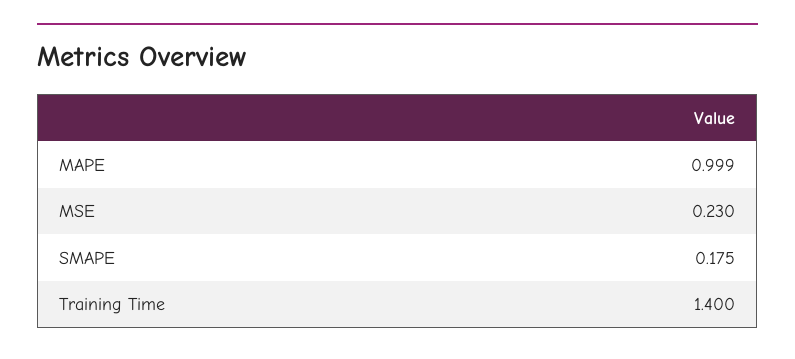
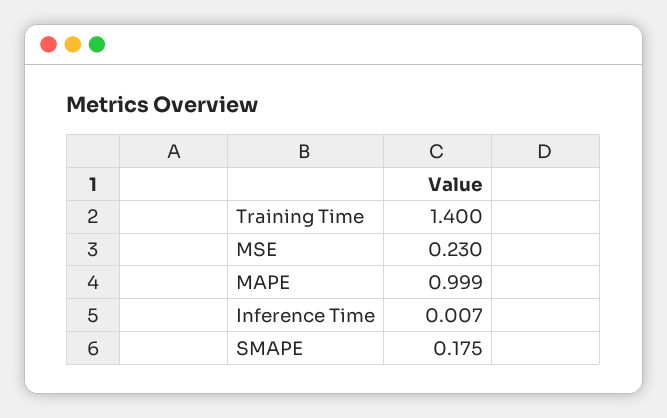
Inference Time: none -> 0.007

